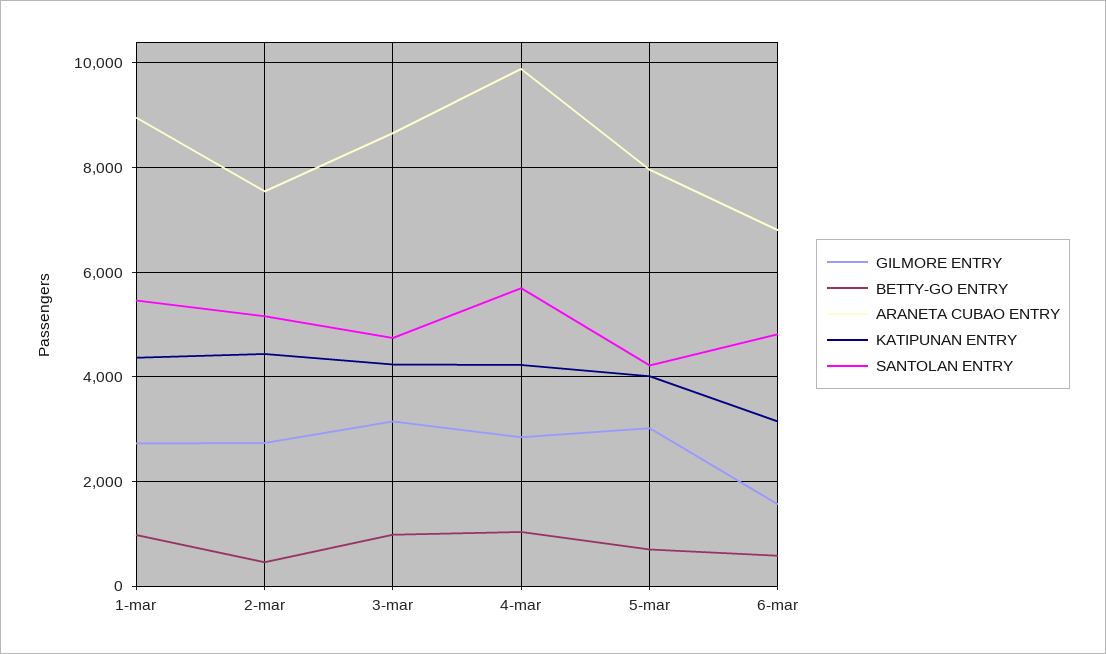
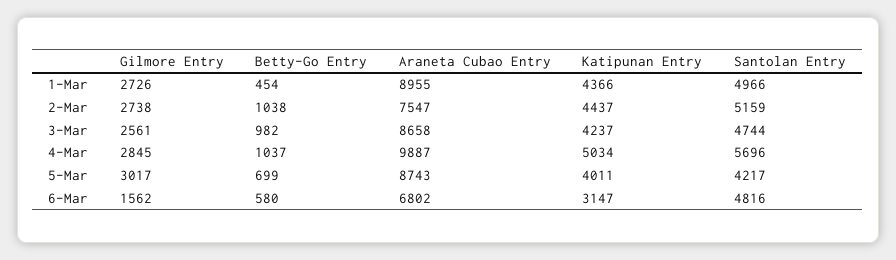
BETTY-GO ENTRY, 1-mar: 1000 -> 454
SANTOLAN ENTRY, 1-mar: 5400 -> 4966
BETTY-GO ENTRY, 2-mar: 400 -> 1038
GILMORE ENTRY, 3-mar: 3200 -> 2561
KATIPUNAN ENTRY, 4-mar: 4200 -> 5034
ARANETA CUBAO ENTRY, 5-mar: 8000 -> 8743

